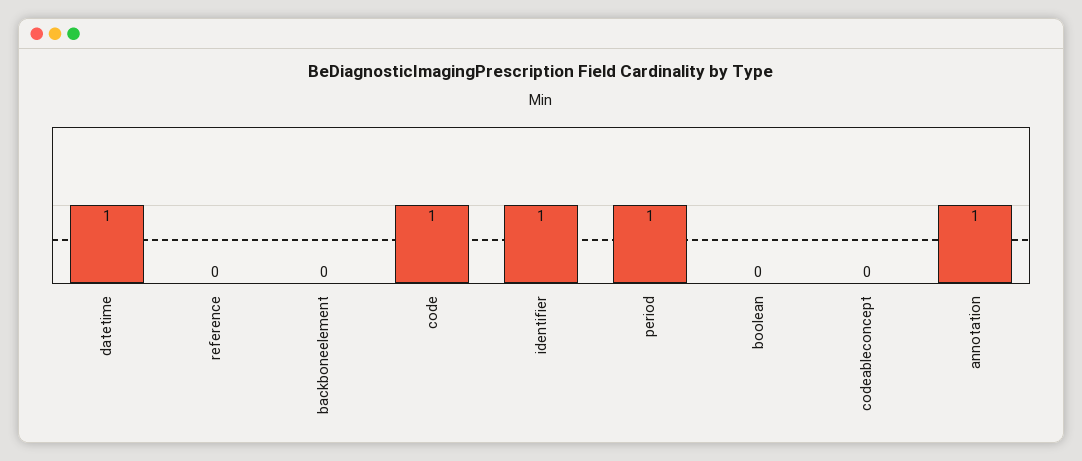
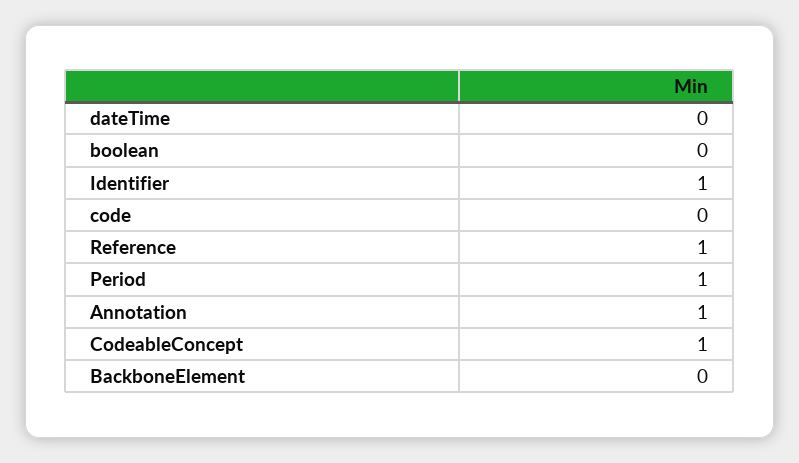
datetime: 1 -> 0
reference: 0 -> 1
code: 1 -> 0
codeableconcept: 0 -> 1

